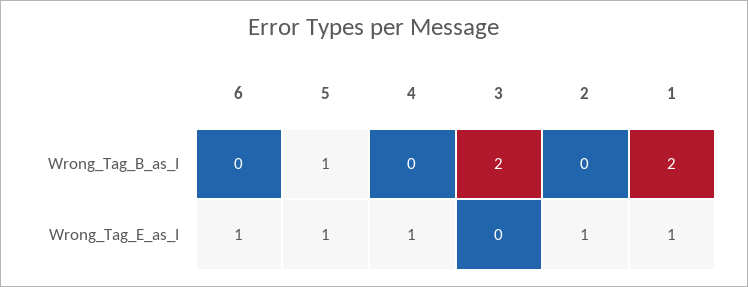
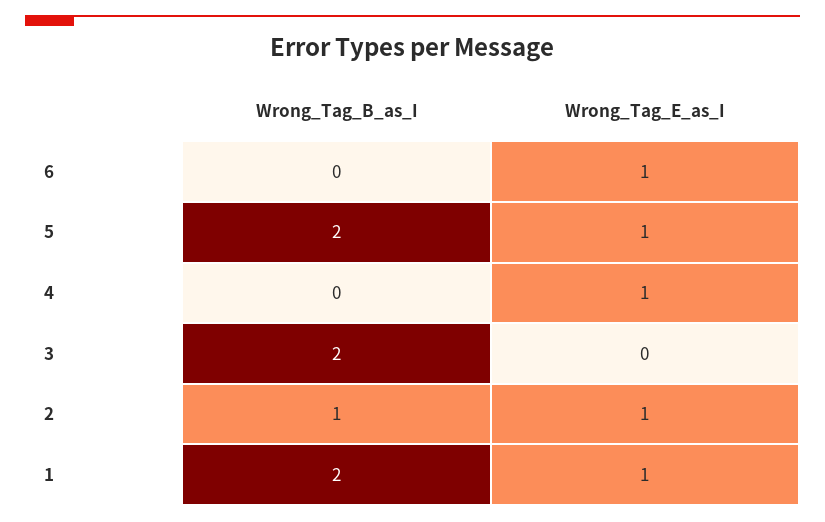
5, Wrong_Tag_B_as_I: 1 -> 2
2, Wrong_Tag_B_as_I: 0 -> 1

